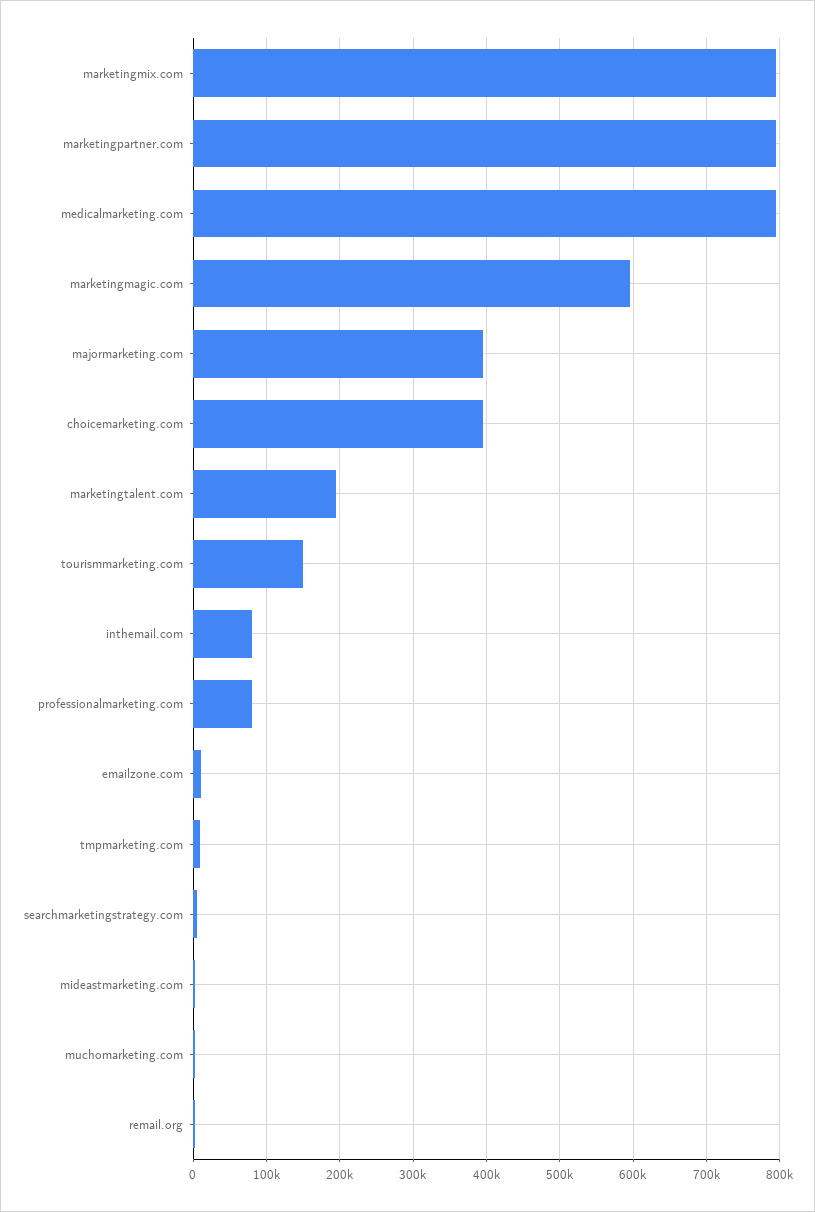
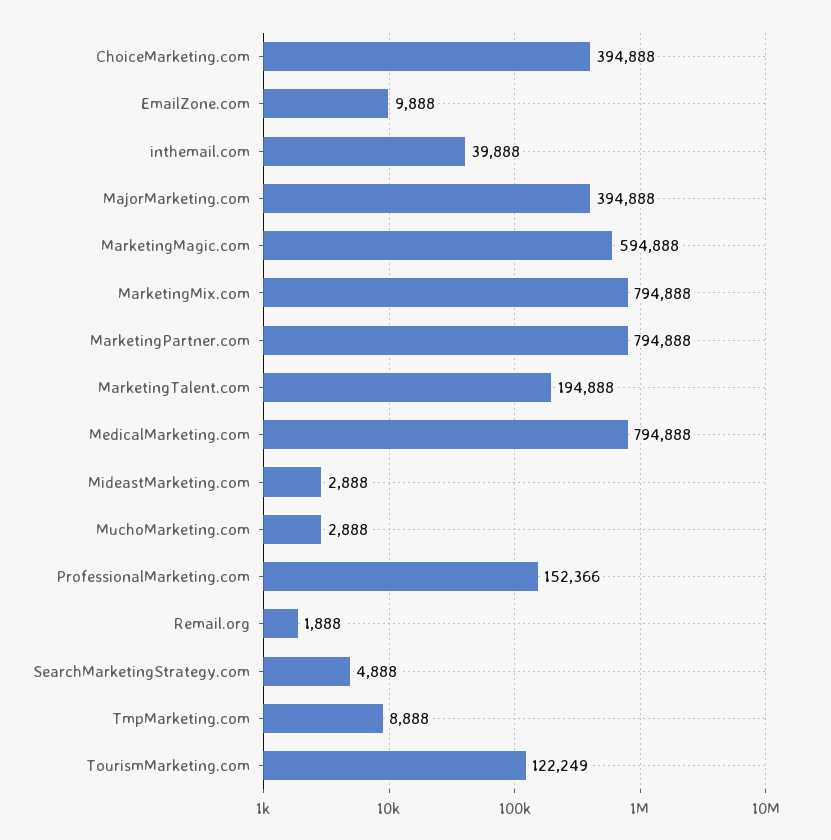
tourismmarketing.com: 150000 -> 122249
inthemail.com: 80000 -> 39888
professionalmarketing.com: 80000 -> 152366

